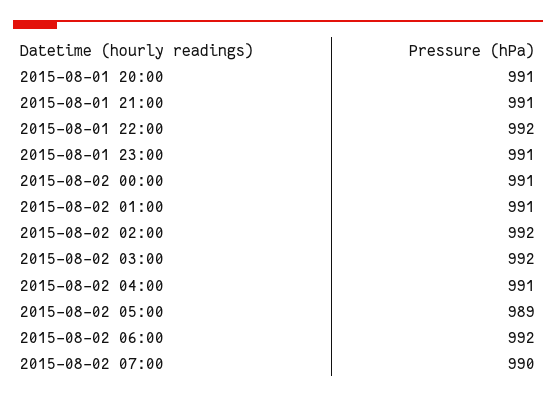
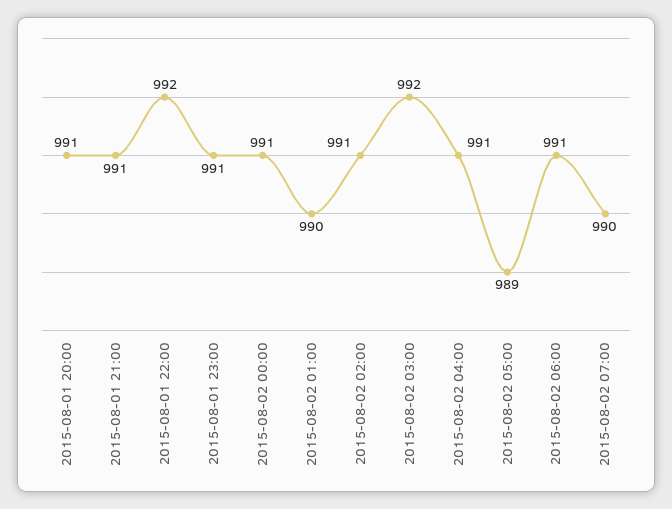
2015-08-02 01:00: 991 -> 990
2015-08-02 02:00: 992 -> 991
2015-08-02 06:00: 992 -> 991

